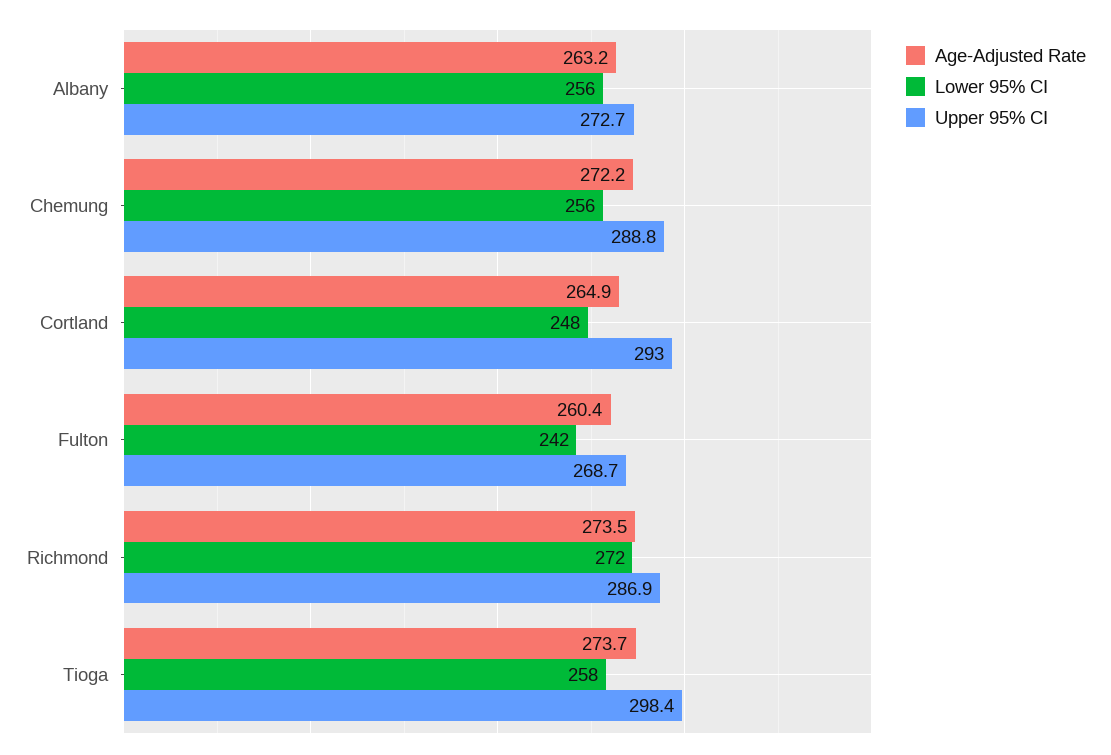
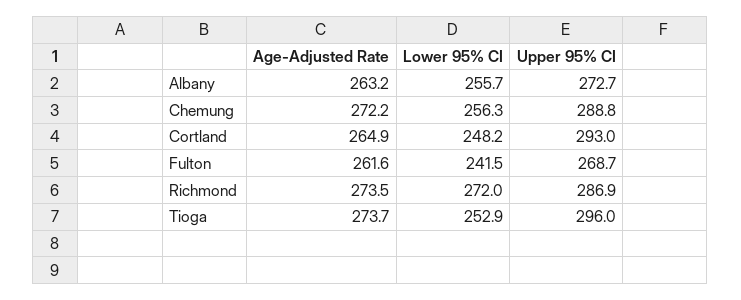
Age-Adjusted Rate, Fulton: 260.4 -> 261.6
Lower 95% CI, Tioga: 258 -> 252.9
Upper 95% CI, Tioga: 298.4 -> 296

